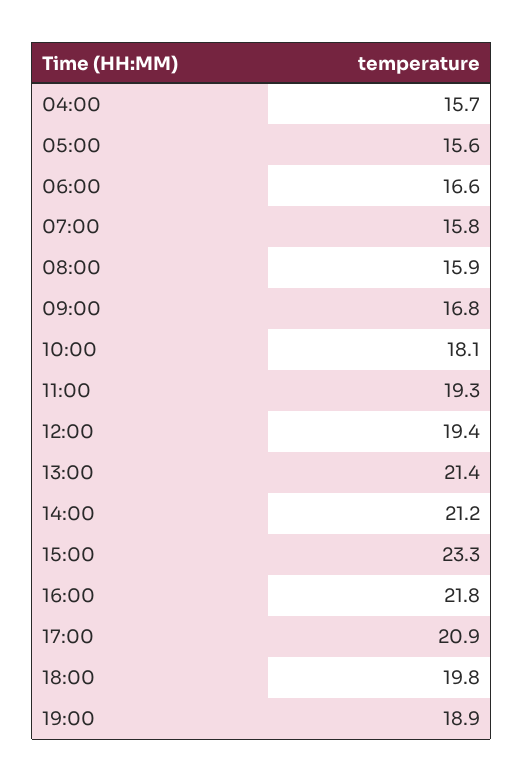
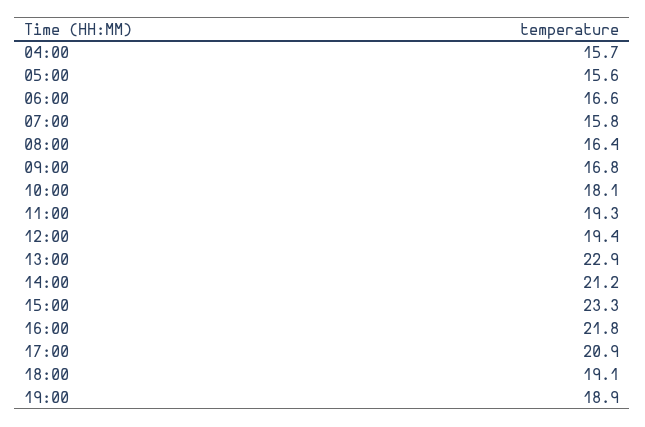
08:00: 15.9 -> 16.4
13:00: 21.4 -> 22.9
18:00: 19.8 -> 19.1

